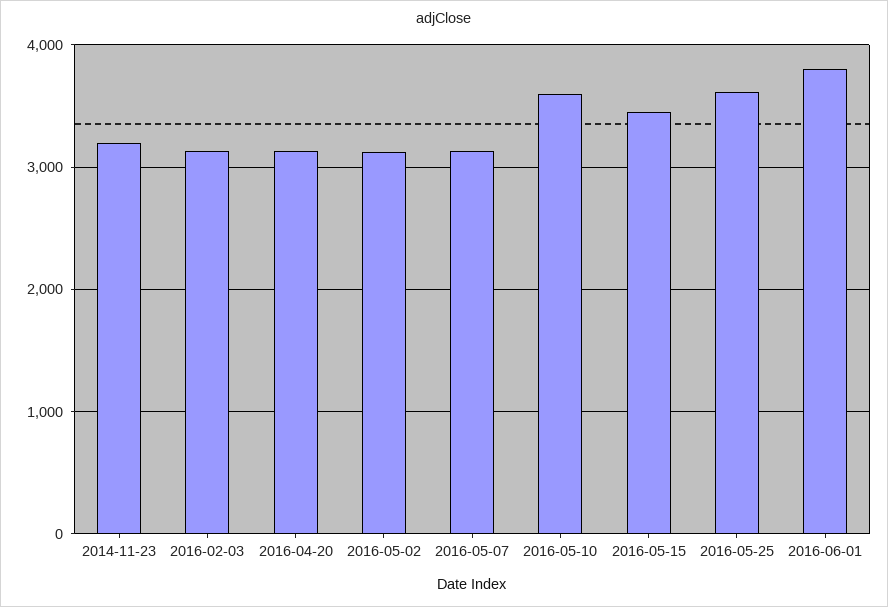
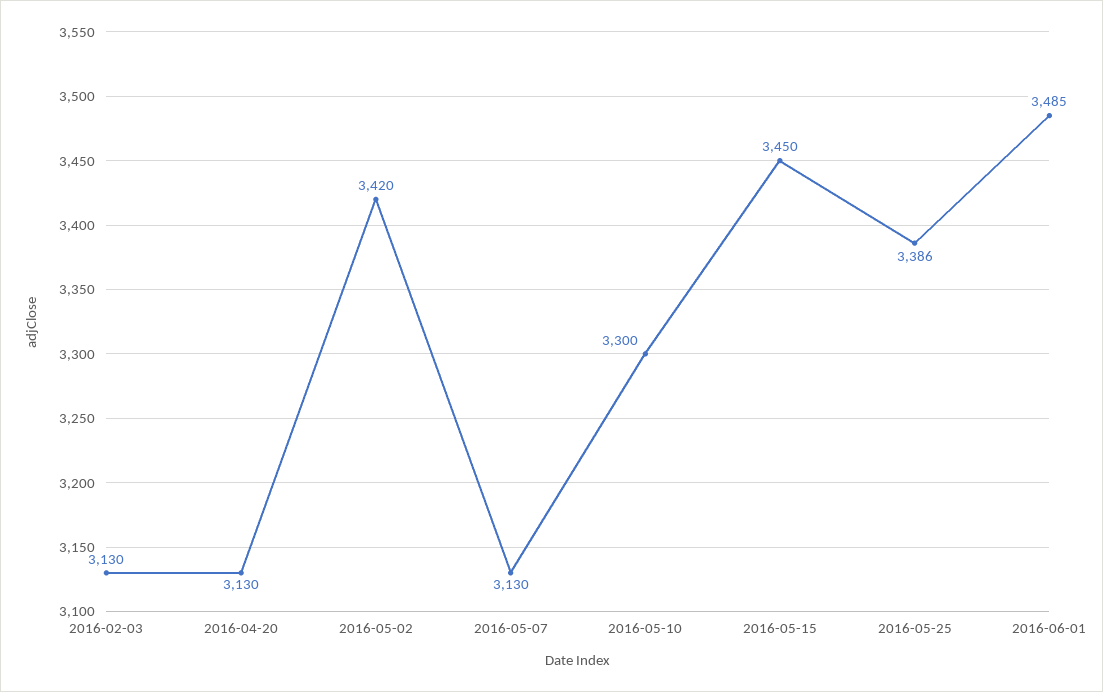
2014-11-23: 3200 -> none
2016-05-02: 3100 -> 3420
2016-05-10: 3600 -> 3300
2016-05-25: 3600 -> 3386
2016-06-01: 3800 -> 3485

